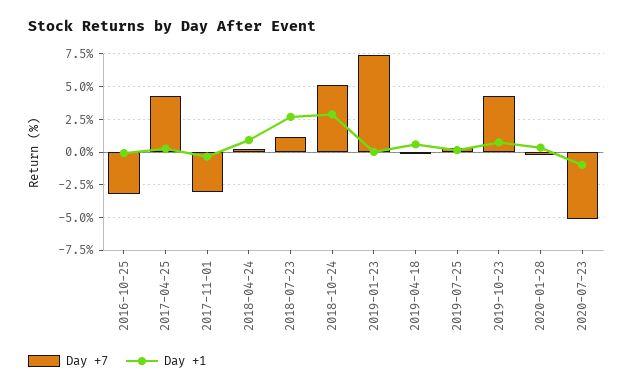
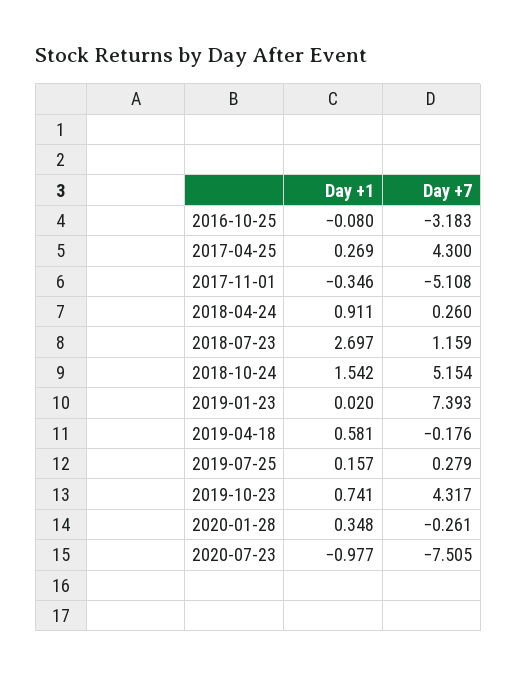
Day +7, 2017-11-01: -3 -> -5.108
Day +1, 2018-10-24: 3 -> 1.542
Day +7, 2020-07-23: -5 -> -7.505

